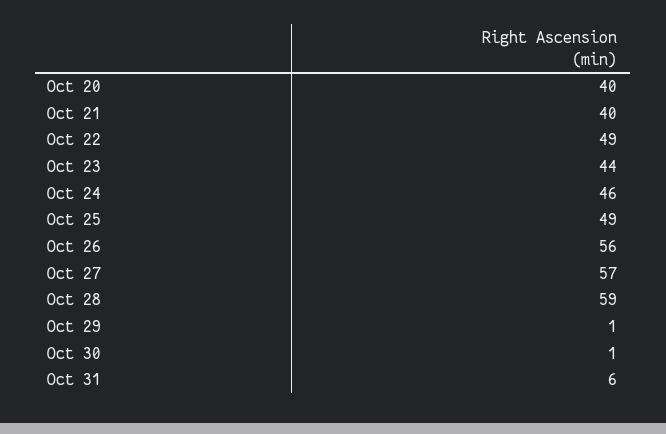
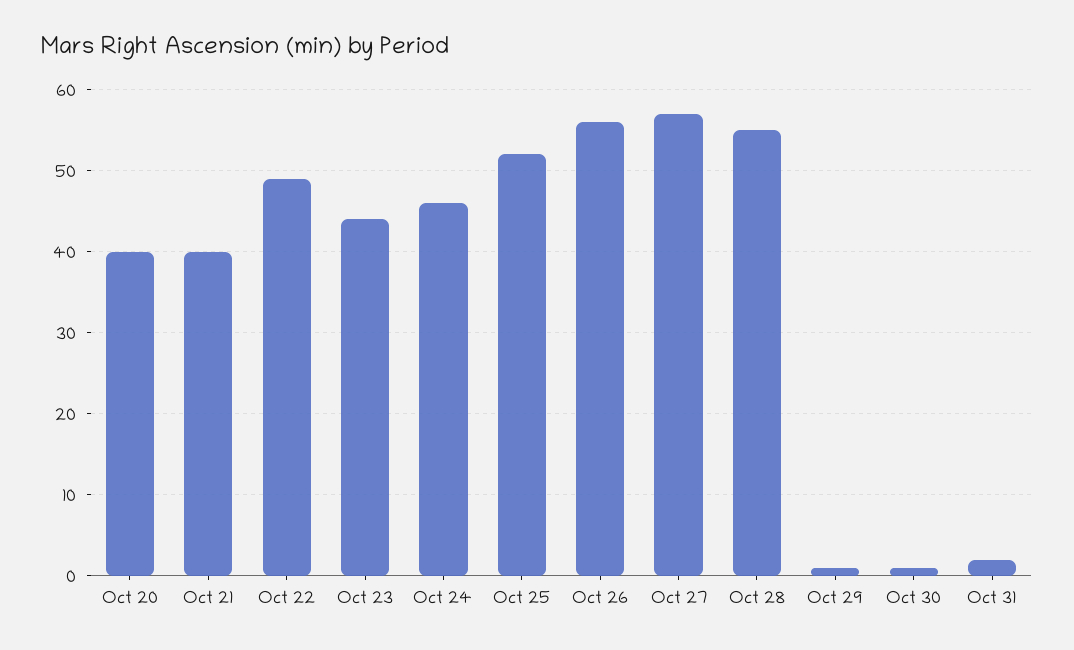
Oct 25: 49 -> 52
Oct 28: 59 -> 55
Oct 31: 6 -> 2

